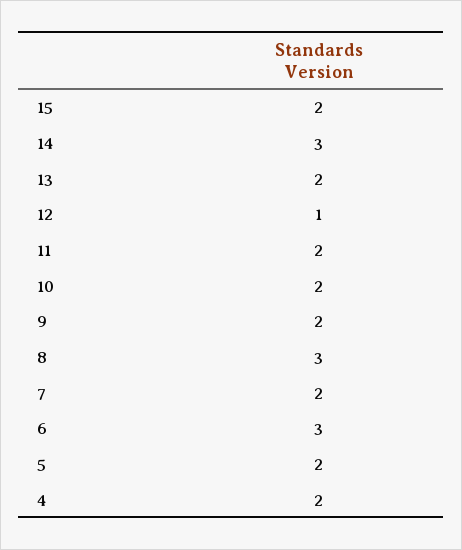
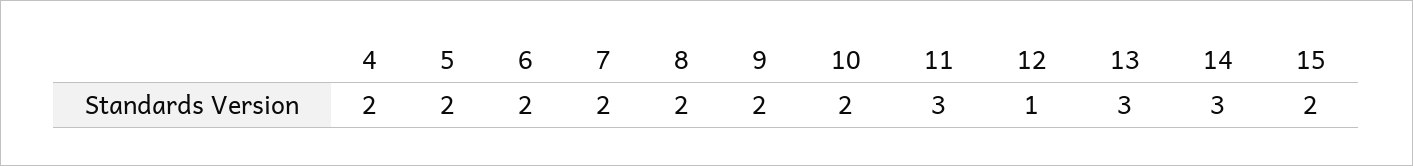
13: 2 -> 3
11: 2 -> 3
8: 3 -> 2
6: 3 -> 2

